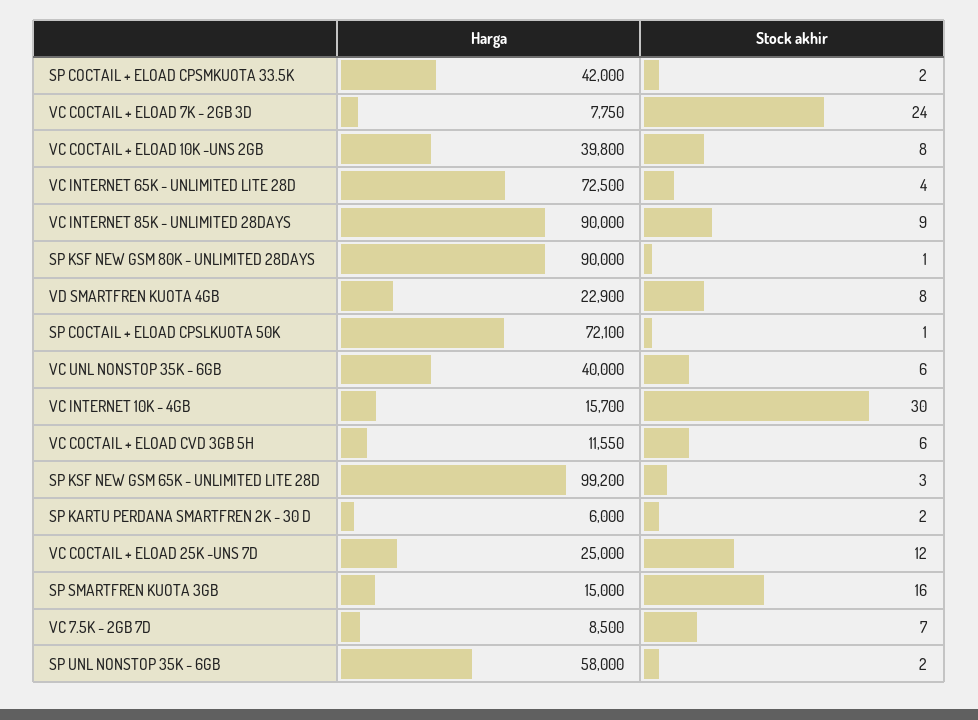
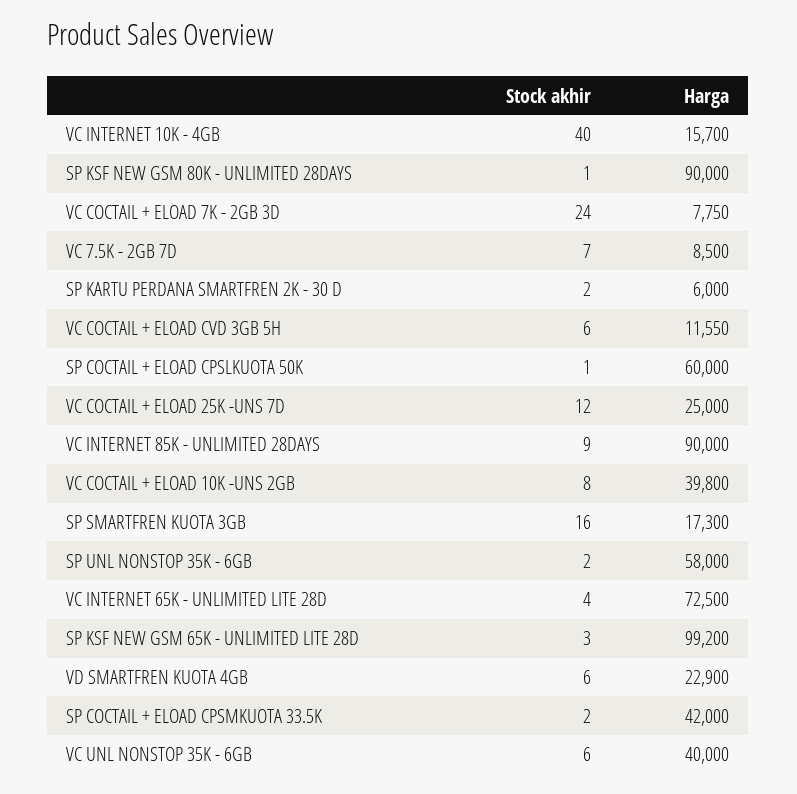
Stock akhir, VD SMARTFREN KUOTA 4GB: 8 -> 6
Harga, SP COCTAIL + ELOAD CPSLKUOTA 50K: 72100 -> 60000
Stock akhir, VC INTERNET 10K - 4GB: 30 -> 40
Harga, SP SMARTFREN KUOTA 3GB: 15000 -> 17300

